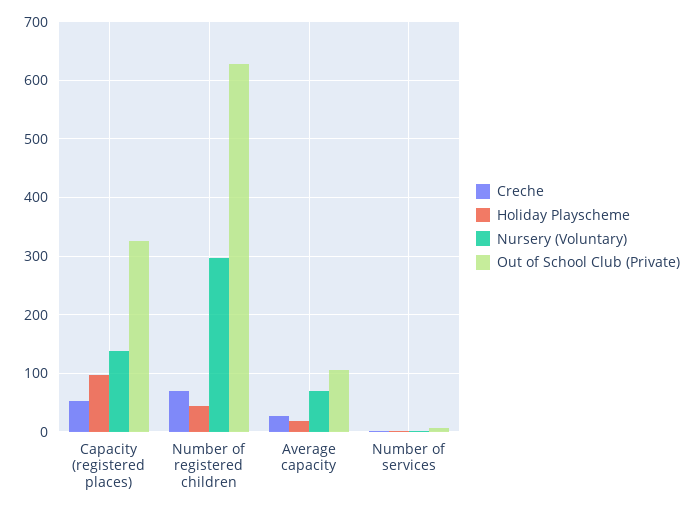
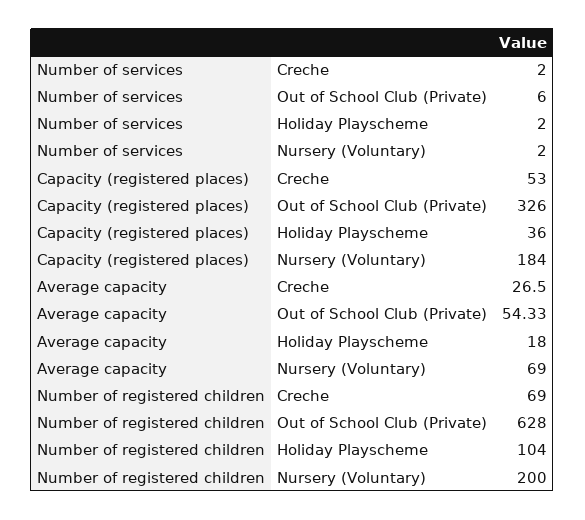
Holiday Playscheme, Capacity (registered places): 100 -> 36
Nursery (Voluntary), Capacity (registered places): 140 -> 184
Holiday Playscheme, Number of registered children: 40 -> 104
Nursery (Voluntary), Number of registered children: 300 -> 200
Out of School Club (Private), Average capacity: 100 -> 54.33

